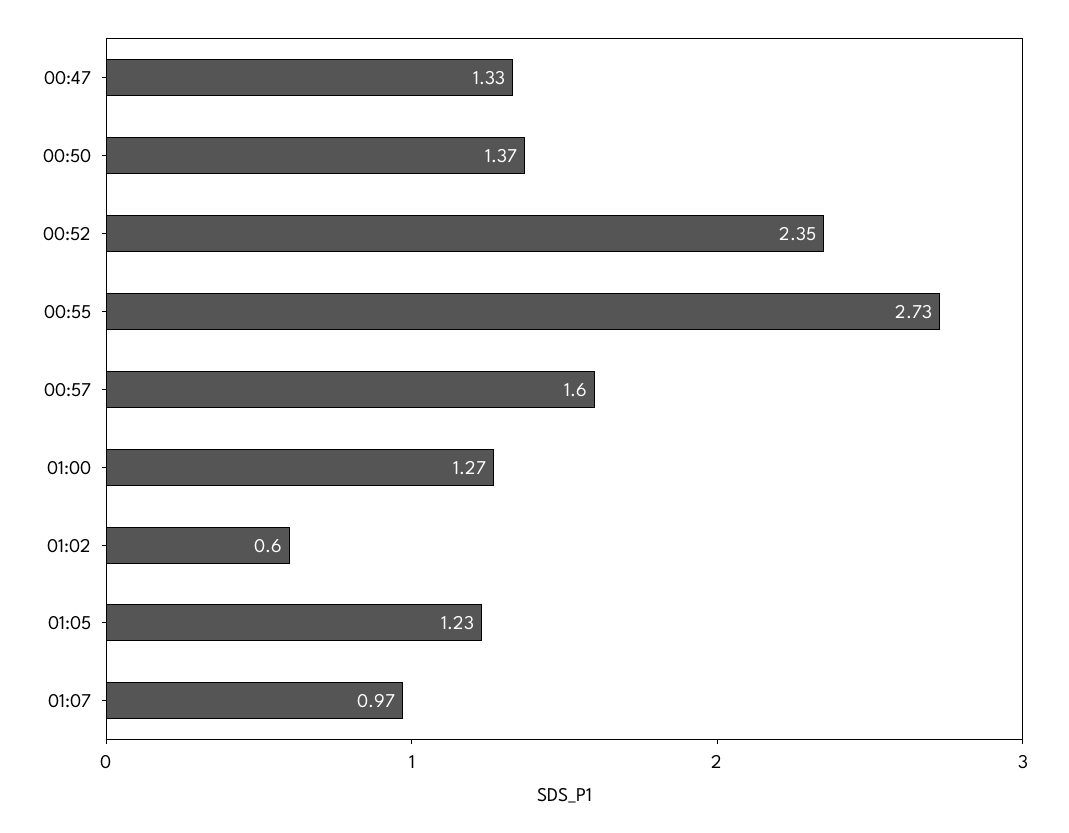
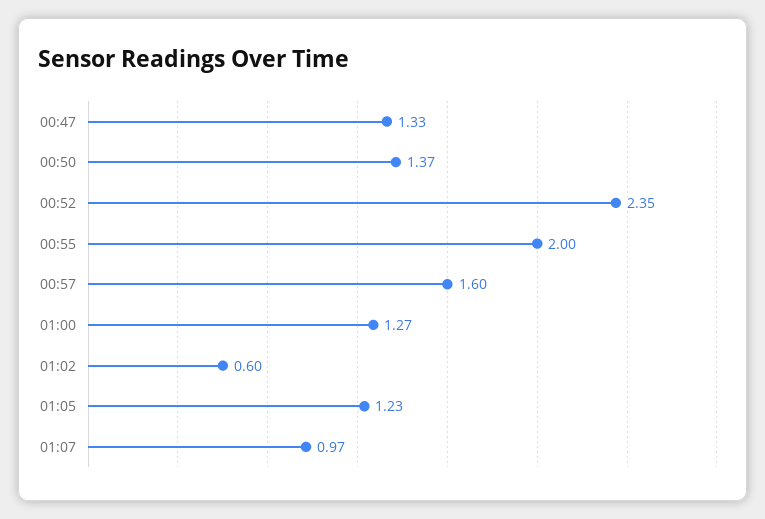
00:55: 2.73 -> 2

